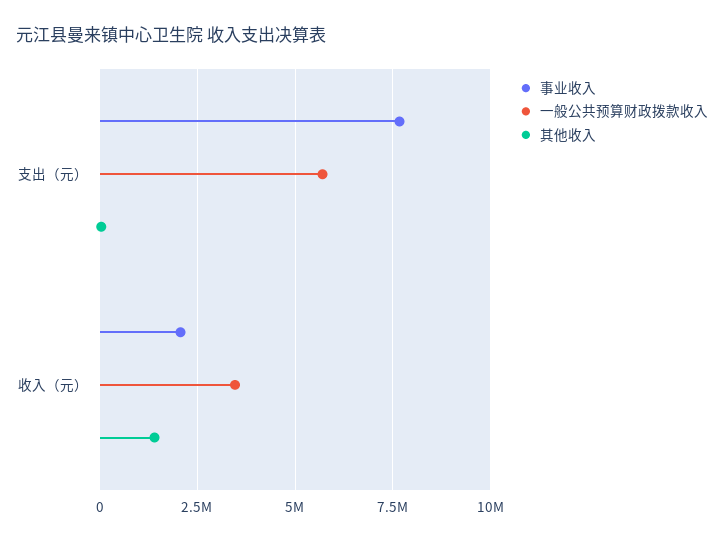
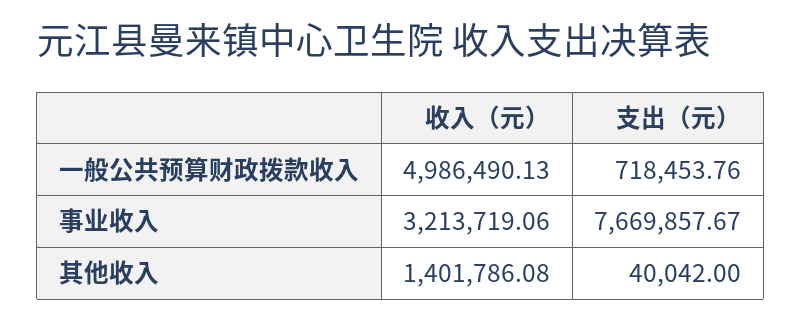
一般公共预算财政拨款收入, 支出（元）: 5750000 -> 718453.76
事业收入, 收入（元）: 2000000 -> 3213719.06
一般公共预算财政拨款收入, 收入（元）: 3500000 -> 4986490.13

